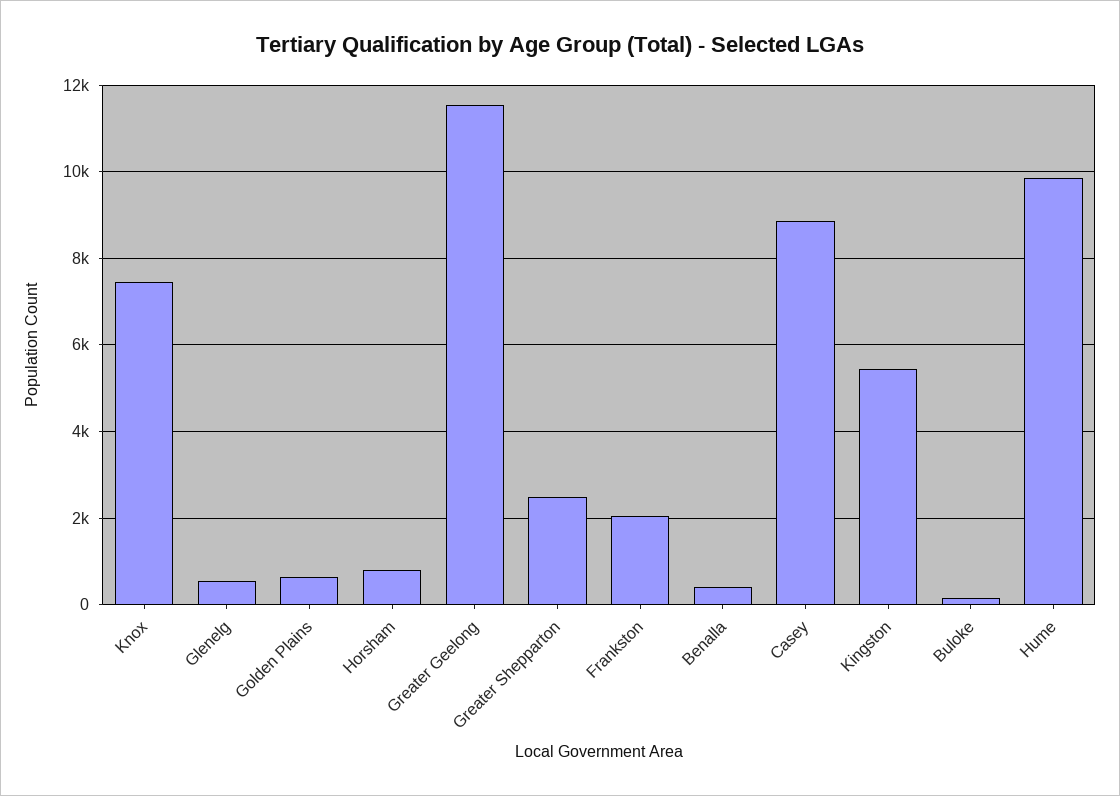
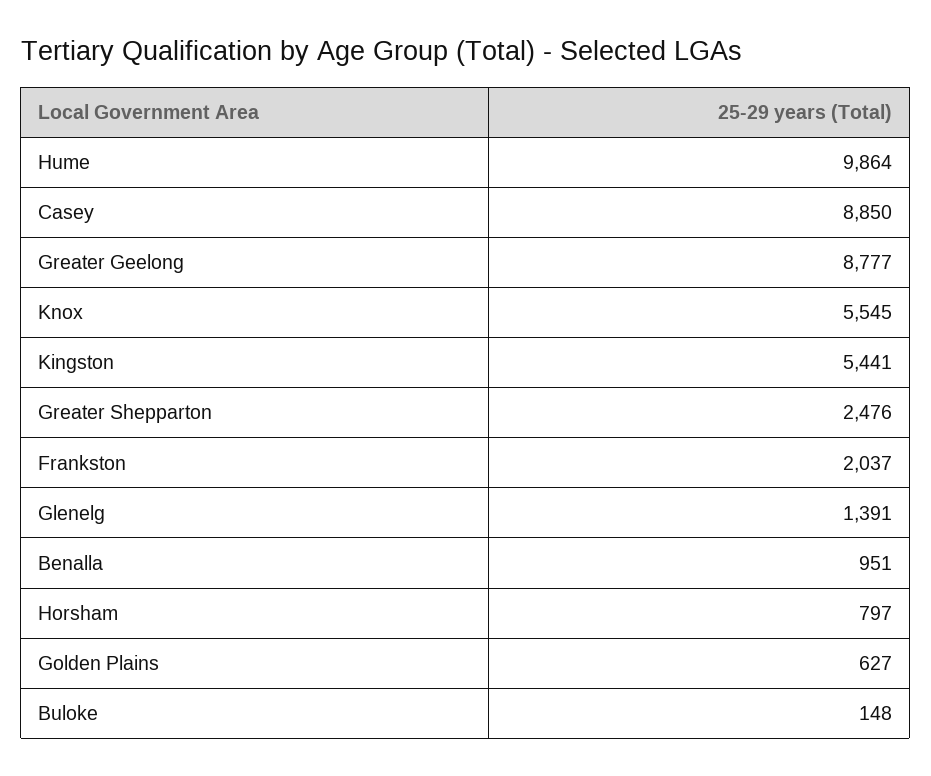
Knox: 7400 -> 5545
Glenelg: 600 -> 1391
Greater Geelong: 11600 -> 8777
Benalla: 400 -> 951

